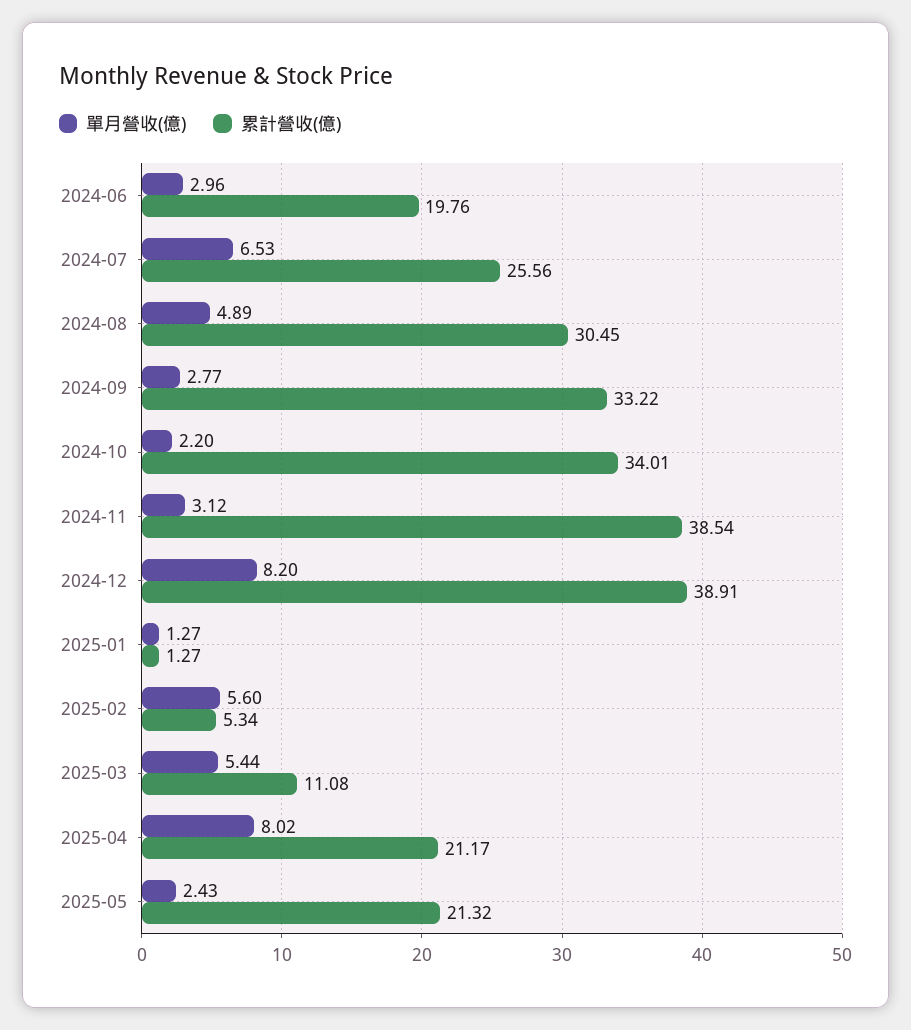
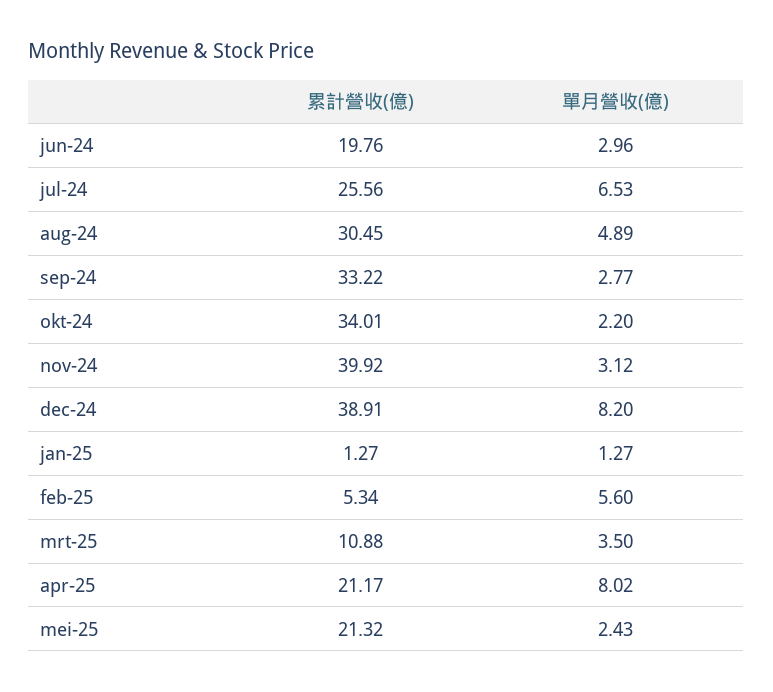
累計營收(億), 2024-11: 38.54 -> 39.92
單月營收(億), 2025-03: 5.44 -> 3.5
累計營收(億), 2025-03: 11.08 -> 10.88

